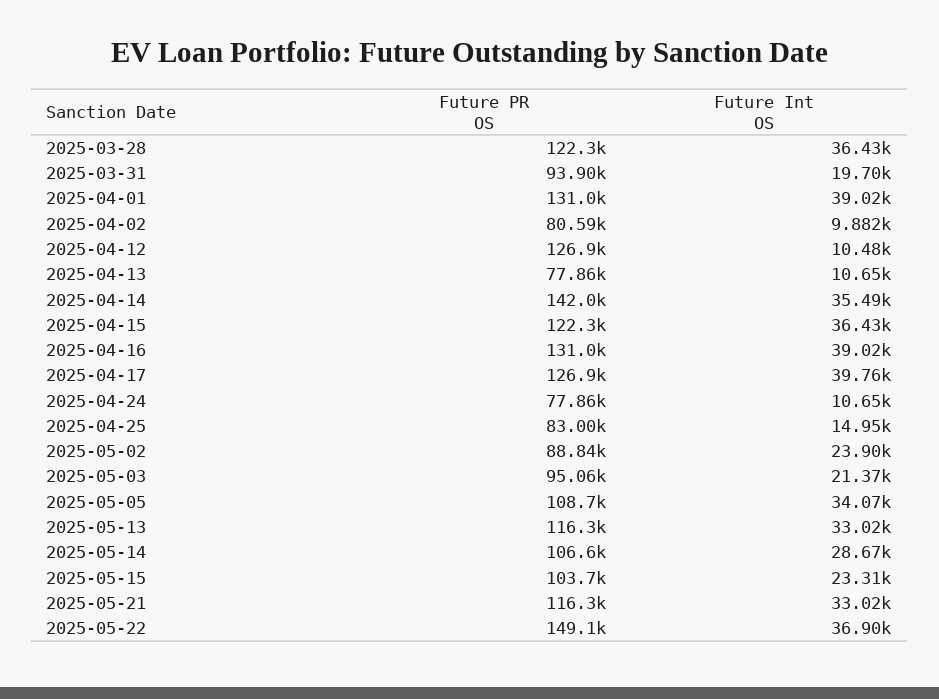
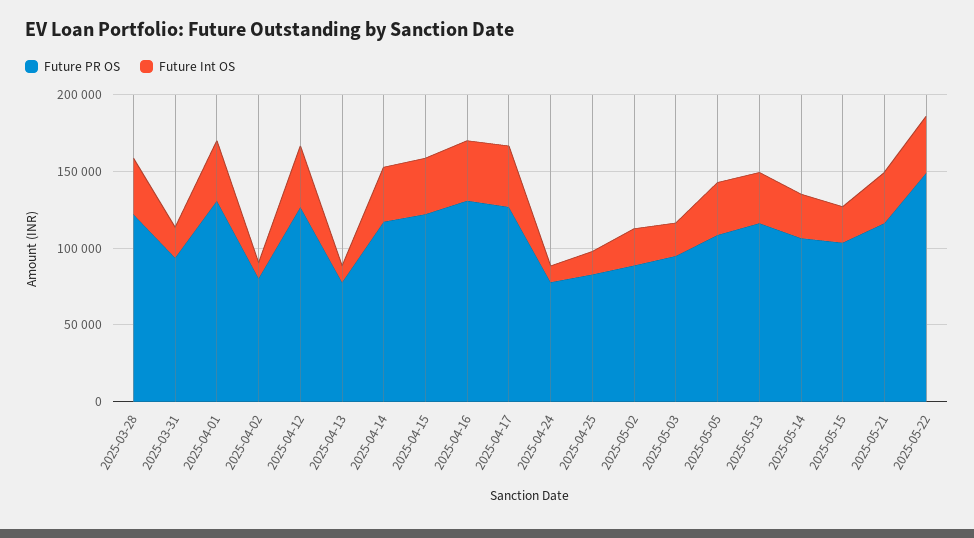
Future Int OS, 2025-04-12: 10480 -> 40000
Future PR OS, 2025-04-14: 142000 -> 120000

